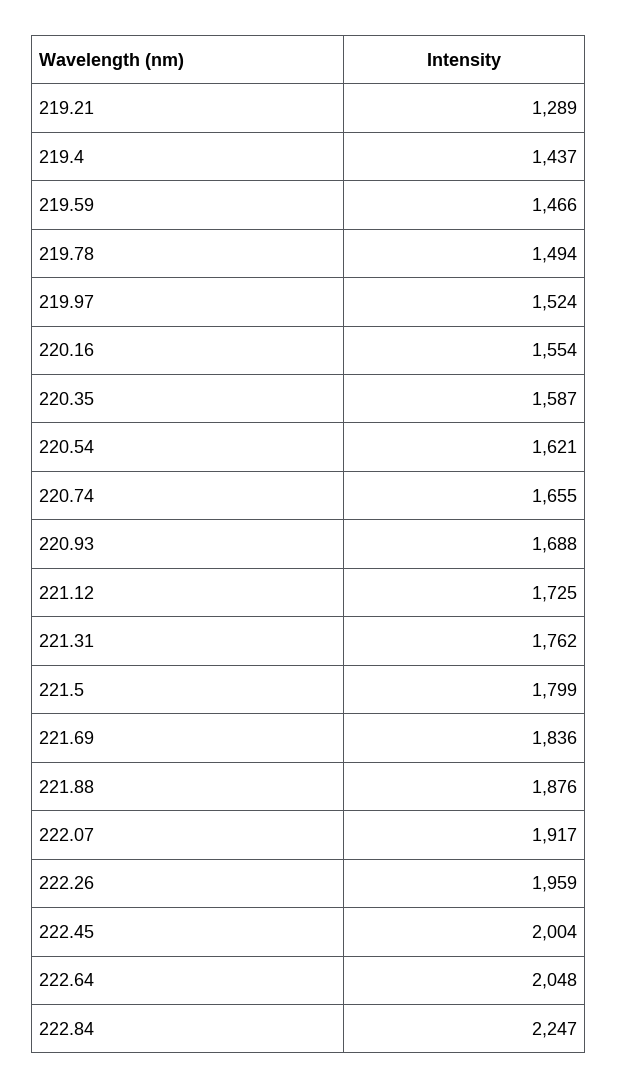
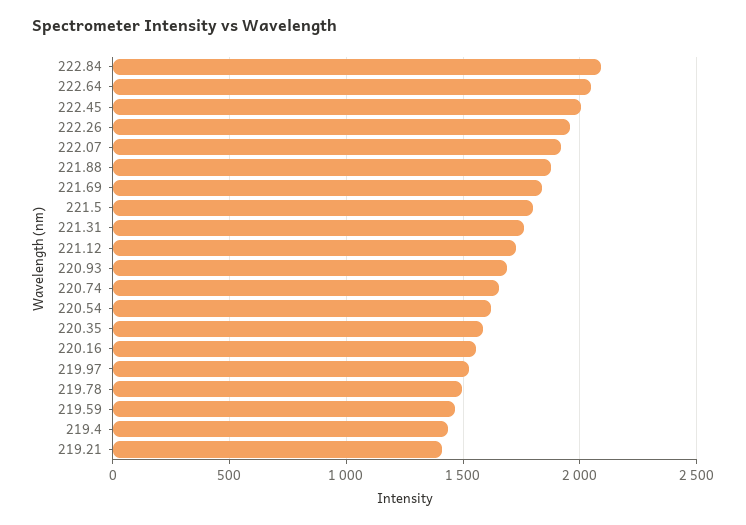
219.21: 1289 -> 1400
222.84: 2247 -> 2100

